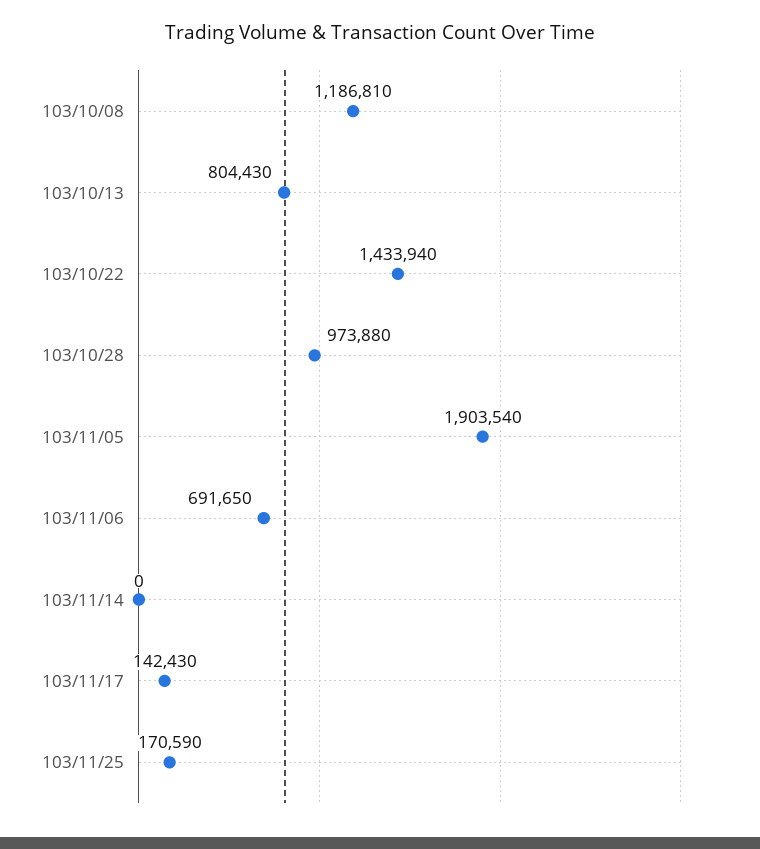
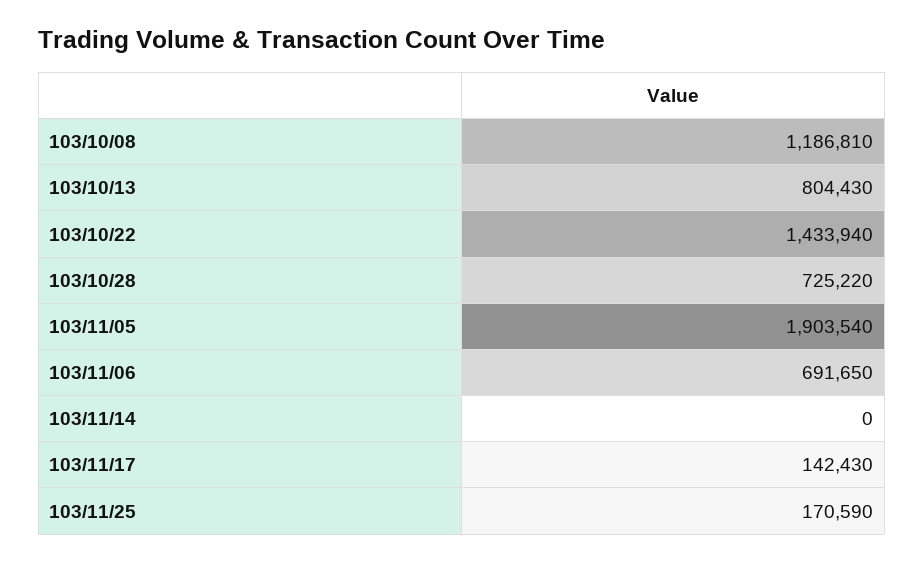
103/10/28: 973880 -> 725220

